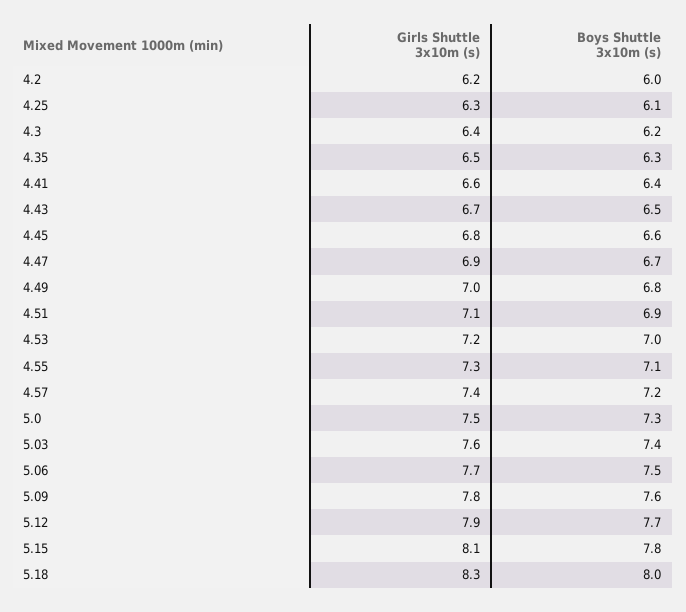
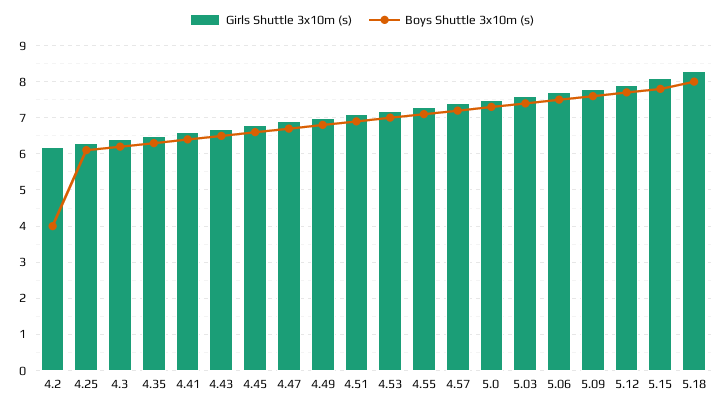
Boys Shuttle 3x10m (s), 4.2: 6 -> 4

